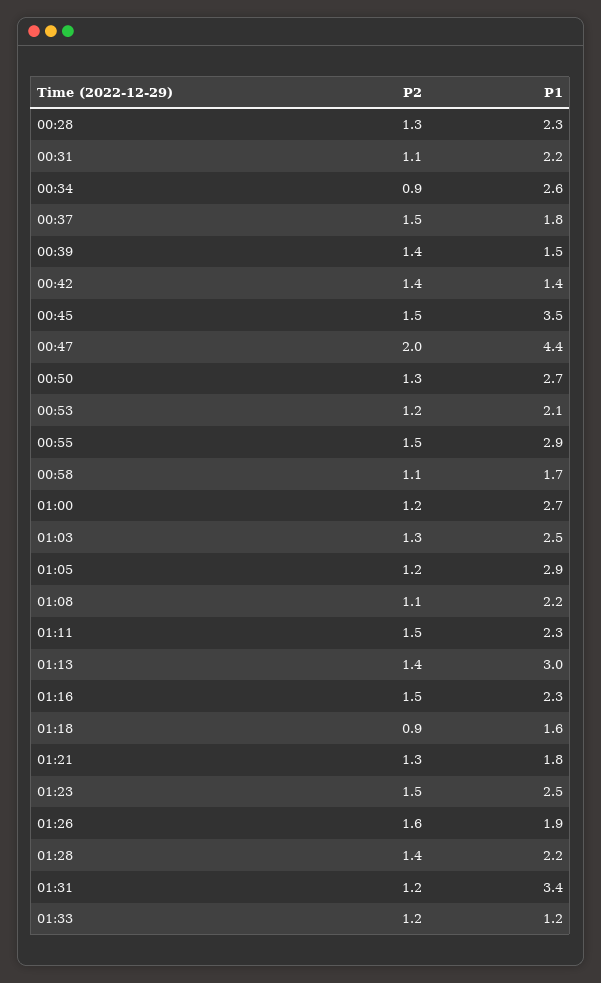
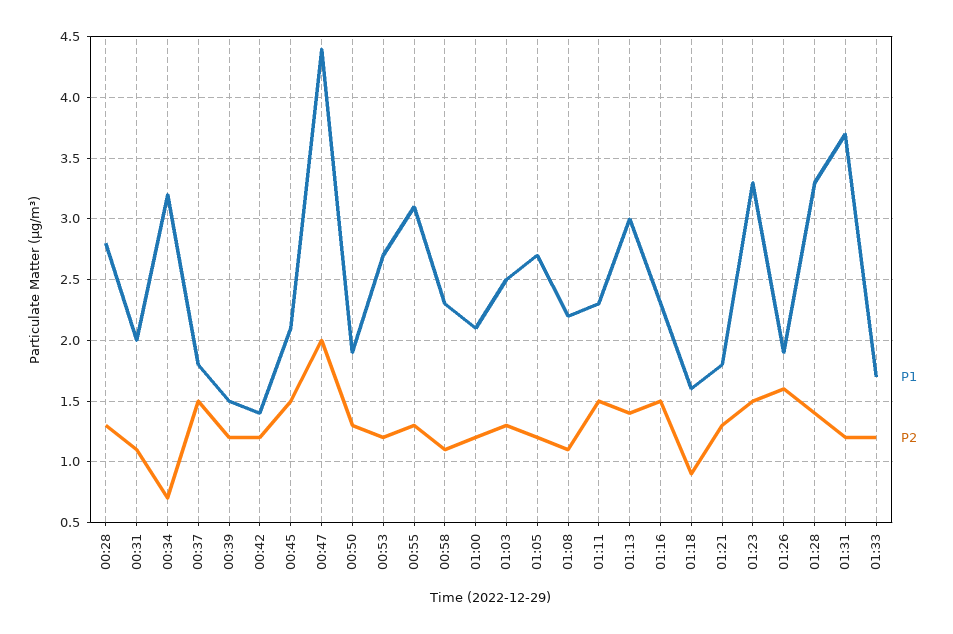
P1, 00:28: 2.3 -> 2.8
P1, 00:31: 2.2 -> 2
P2, 00:34: 0.9 -> 0.7
P1, 00:34: 2.6 -> 3.2
P2, 00:39: 1.4 -> 1.2
P2, 00:42: 1.4 -> 1.2
P1, 00:45: 3.5 -> 2.1
P1, 00:50: 2.7 -> 1.9
P1, 00:53: 2.1 -> 2.7
P2, 00:55: 1.5 -> 1.3
P1, 00:55: 2.9 -> 3.1
P1, 00:58: 1.7 -> 2.3
P1, 01:00: 2.7 -> 2.1
P1, 01:05: 2.9 -> 2.7
P1, 01:23: 2.5 -> 3.3
P1, 01:28: 2.2 -> 3.3
P1, 01:31: 3.4 -> 3.7
P1, 01:33: 1.2 -> 1.7

